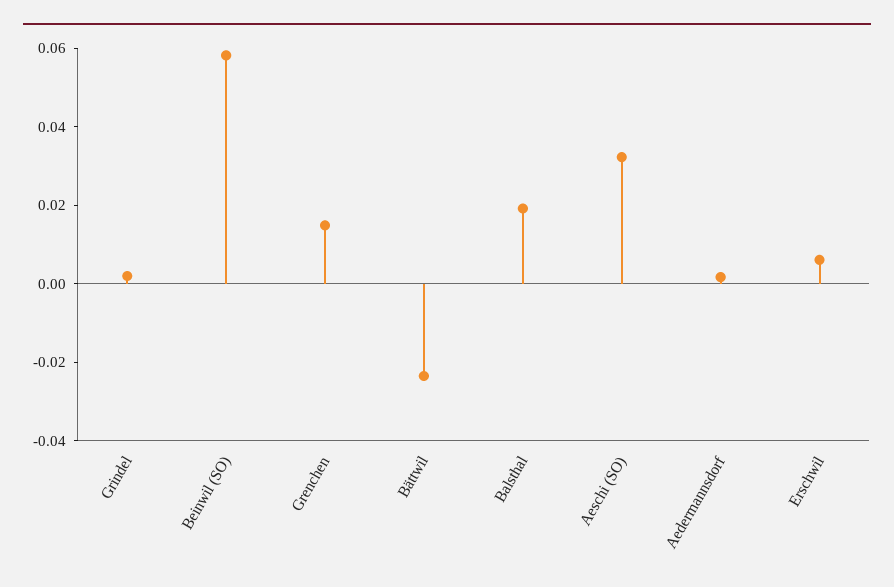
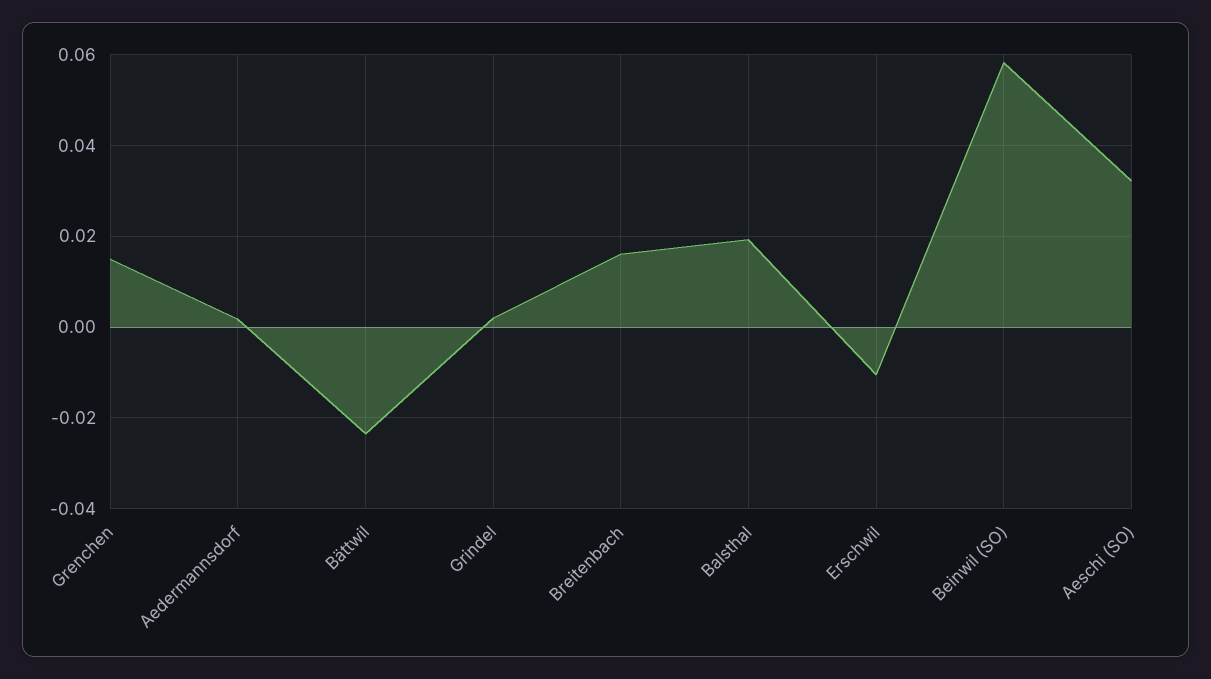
Erschwil: 0.005 -> -0.01
Breitenbach: none -> 0.016

